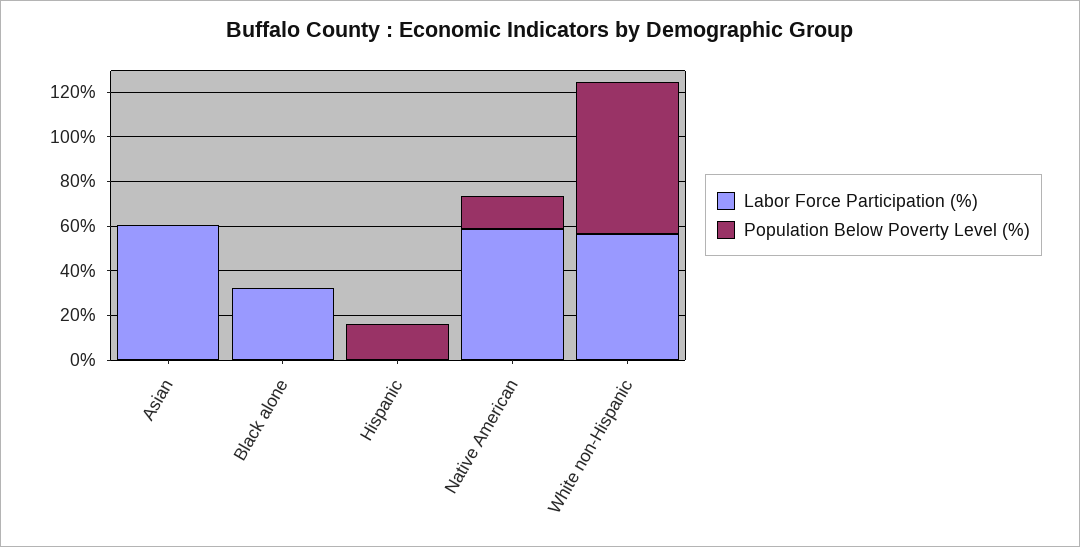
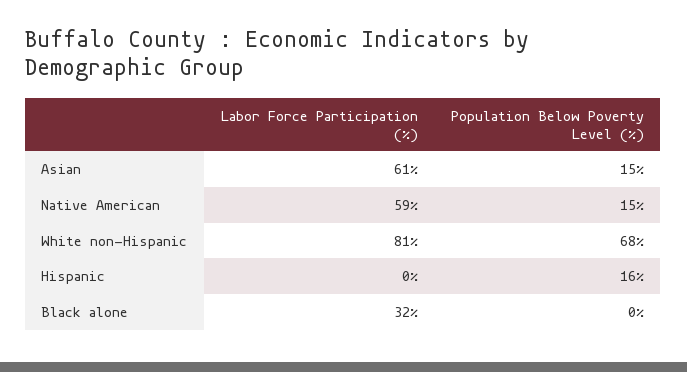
Population Below Poverty Level (%), Asian: 0 -> 15
Labor Force Participation (%), White non-Hispanic: 55 -> 81

